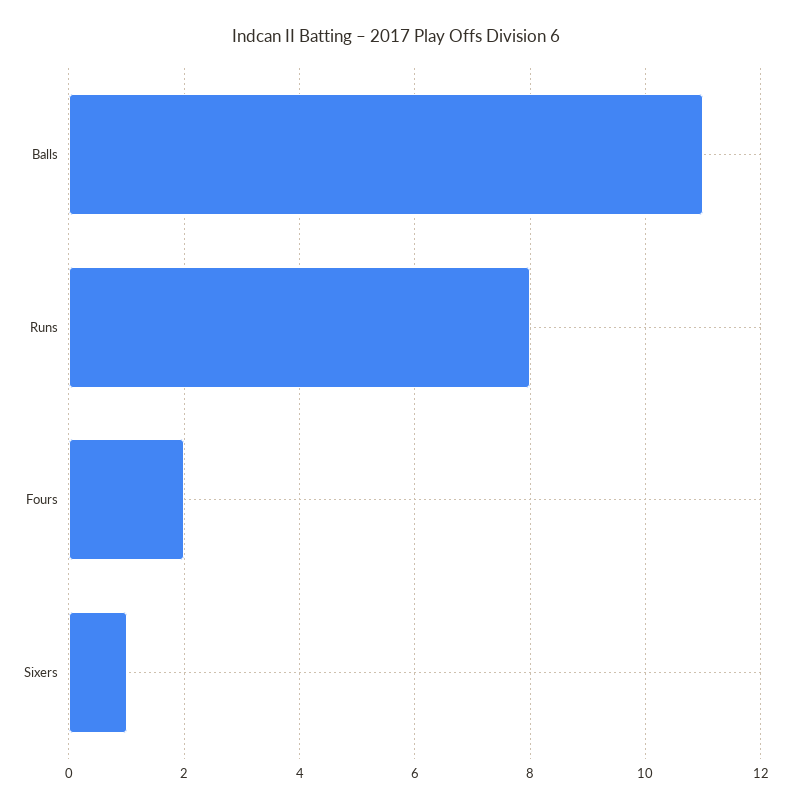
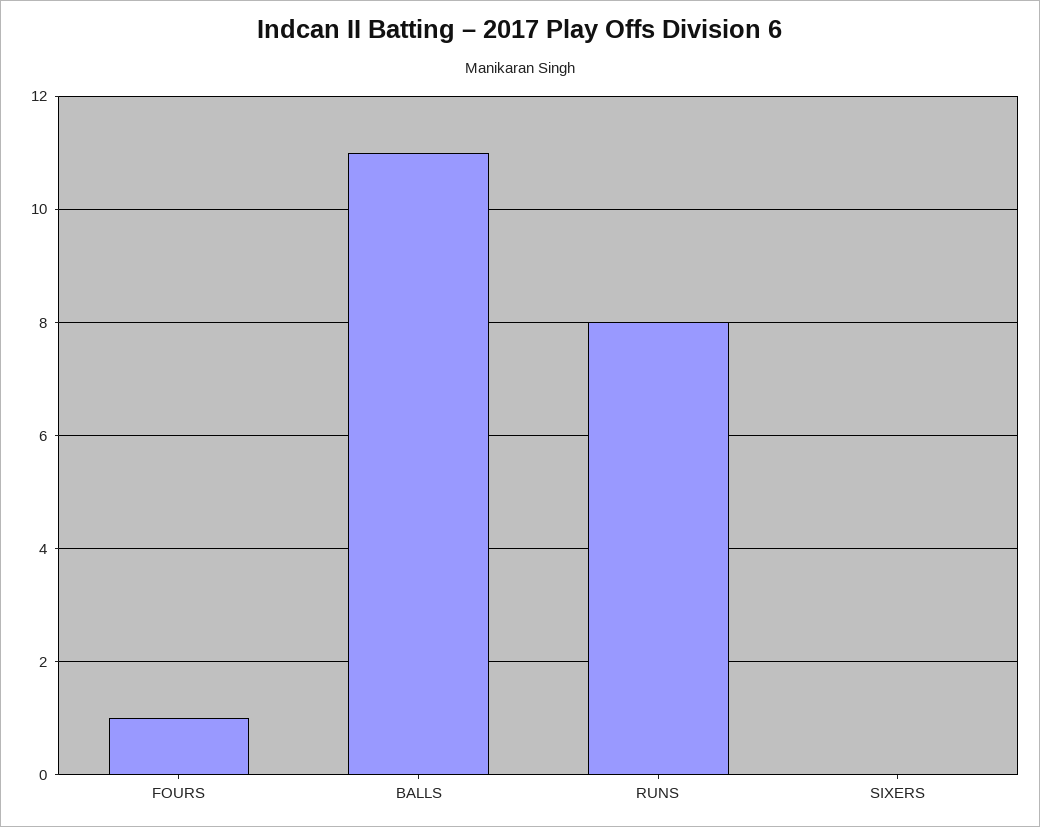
Fours: 2 -> 1
Sixers: 1 -> 0

